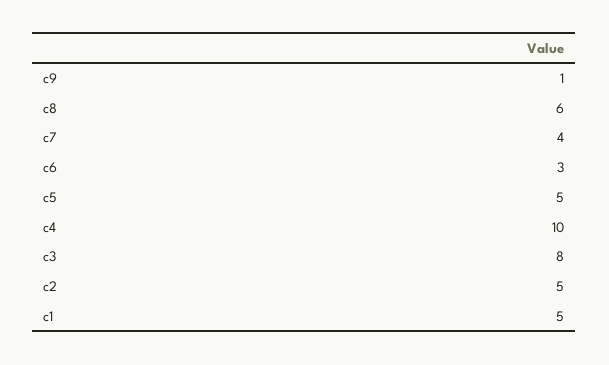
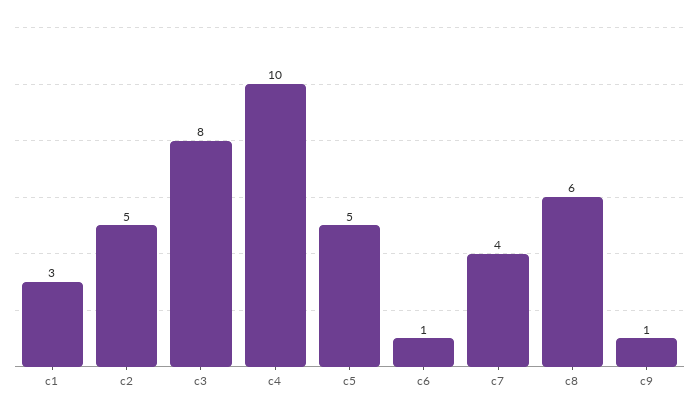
c6: 3 -> 1
c1: 5 -> 3

